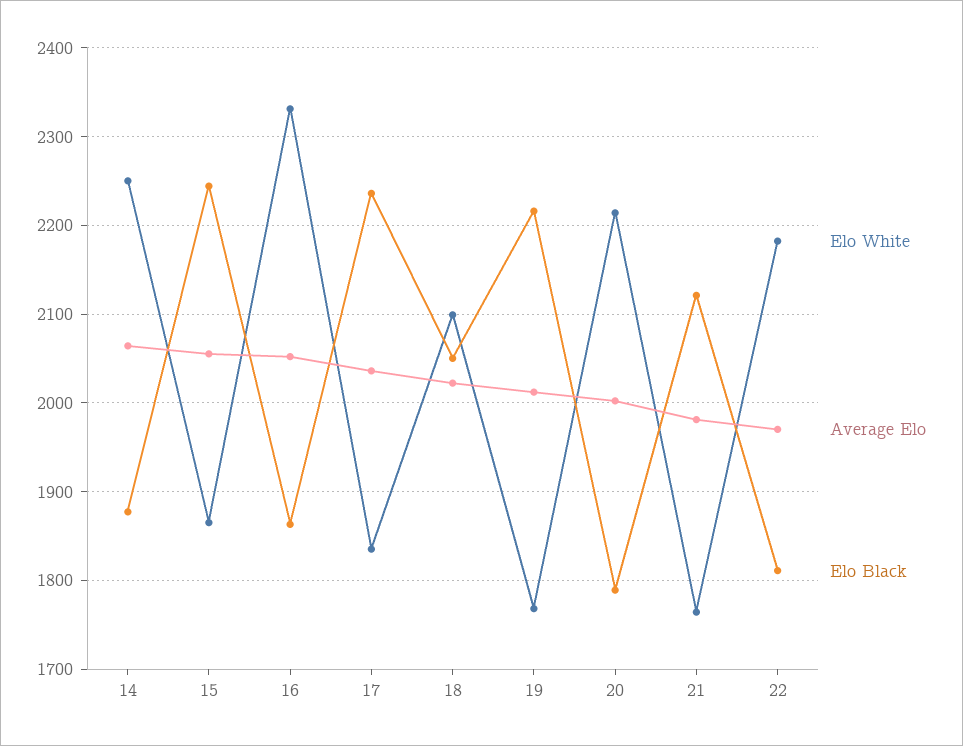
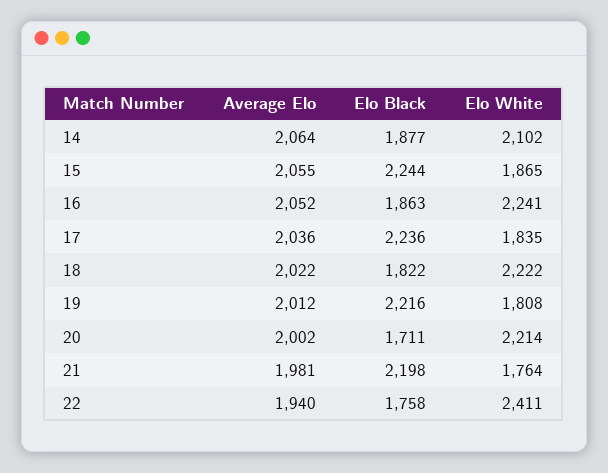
Elo White, 14: 2250 -> 2102
Elo White, 16: 2330 -> 2241
Elo White, 18: 2100 -> 2222
Elo Black, 18: 2050 -> 1822
Elo White, 19: 1770 -> 1808
Elo Black, 20: 1790 -> 1711
Elo Black, 21: 2120 -> 2198
Elo White, 22: 2180 -> 2411
Average Elo, 22: 1970 -> 1940
Elo Black, 22: 1810 -> 1758

